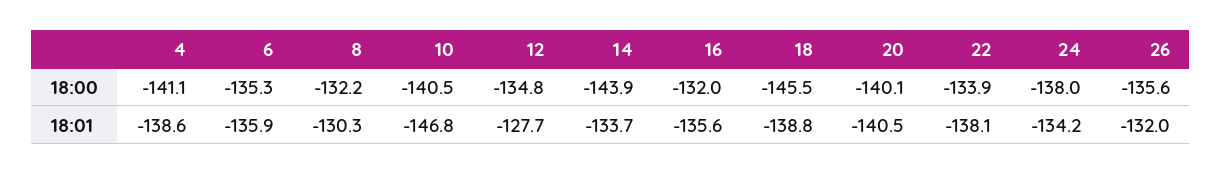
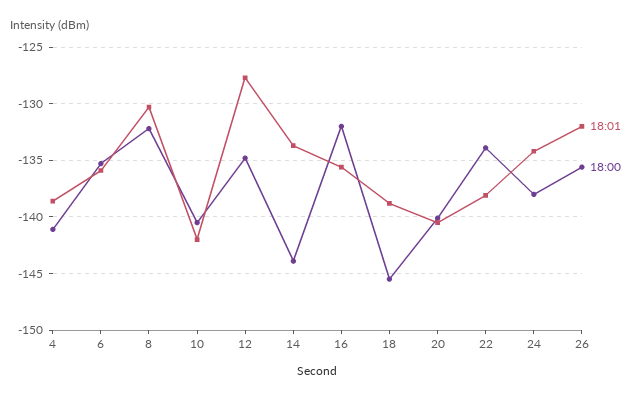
18:01, 10: -146.8 -> -142

